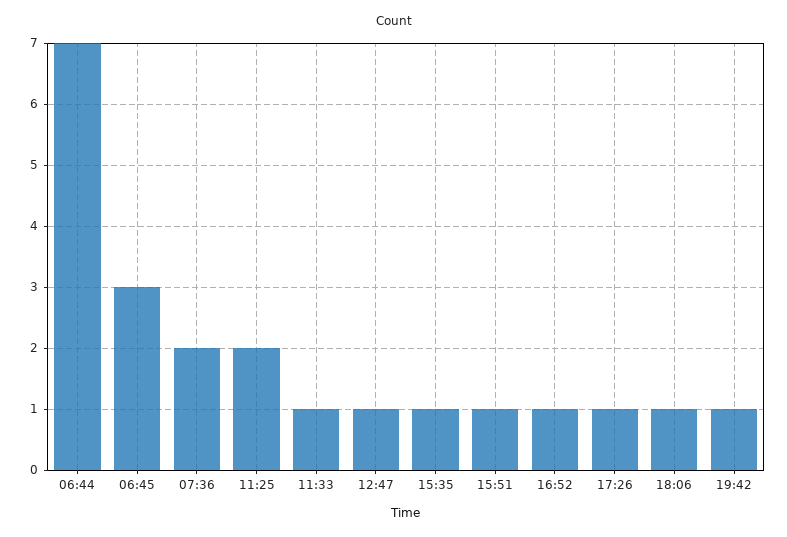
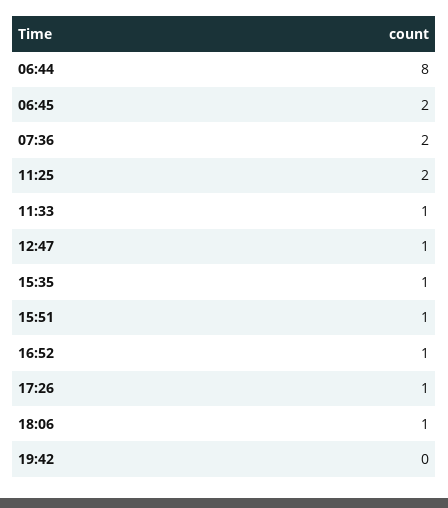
06:44: 7 -> 8
06:45: 3 -> 2
19:42: 1 -> 0

